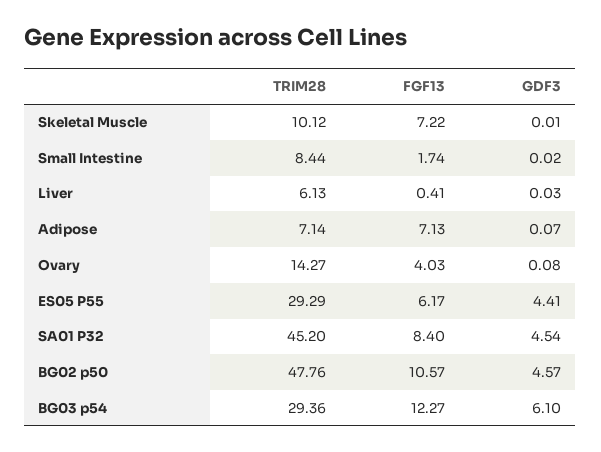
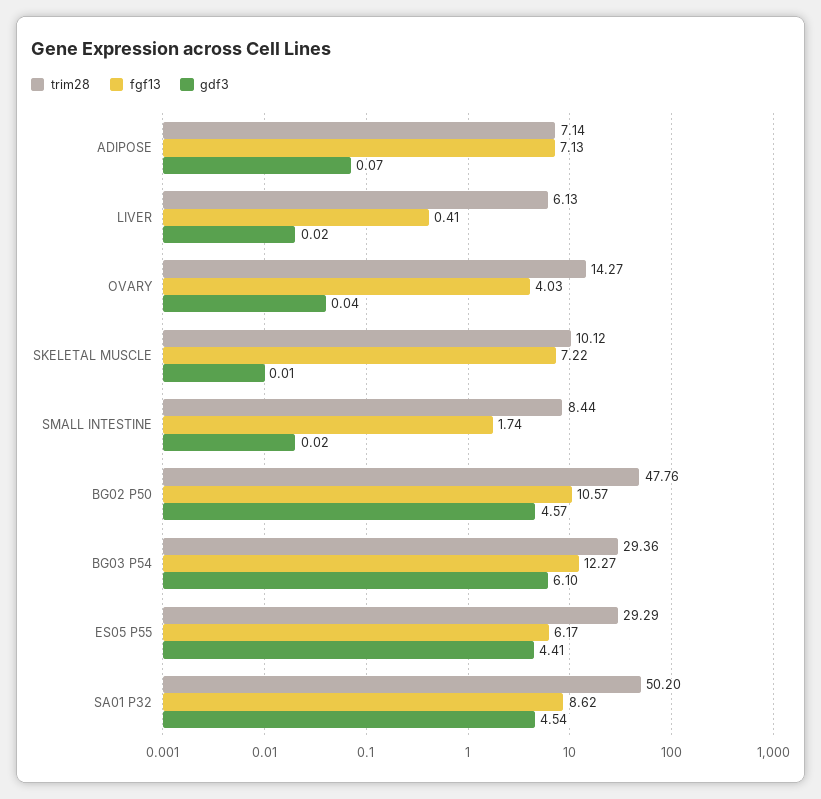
GDF3, Liver: 0.03 -> 0.02
GDF3, Ovary: 0.08 -> 0.04
TRIM28, SA01 P32: 45.2 -> 50.2
FGF13, SA01 P32: 8.4 -> 8.62

